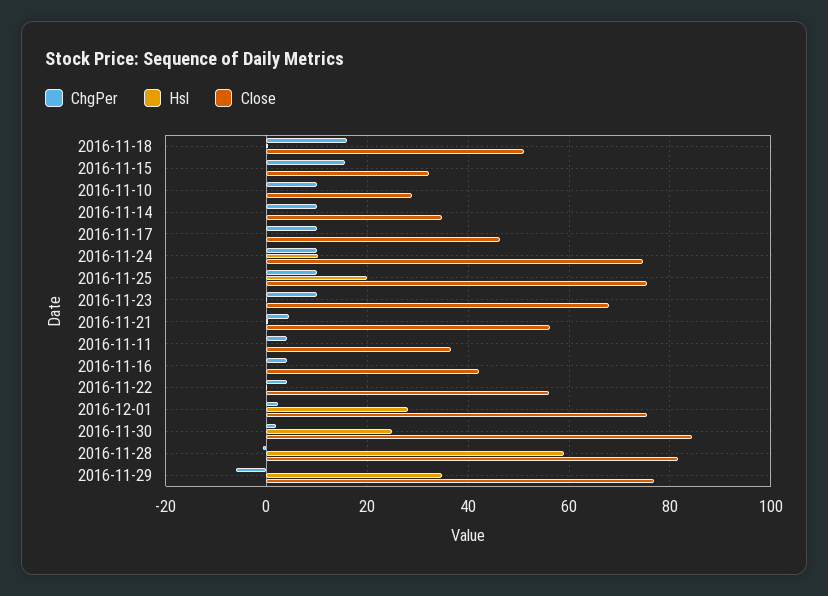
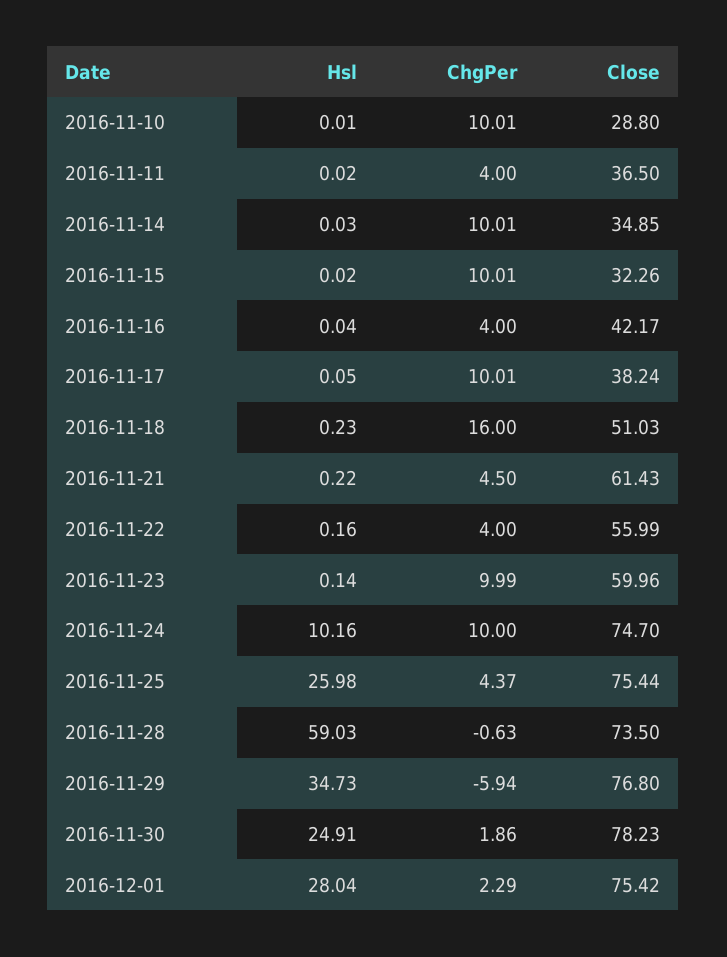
ChgPer, 2016-11-15: 16 -> 10.01
Close, 2016-11-17: 46 -> 38.24
ChgPer, 2016-11-25: 10 -> 4.37
Hsl, 2016-11-25: 20 -> 25.98
Close, 2016-11-23: 68 -> 59.96
Close, 2016-11-21: 56 -> 61.43
Close, 2016-11-30: 84 -> 78.23
Close, 2016-11-28: 82 -> 73.5

